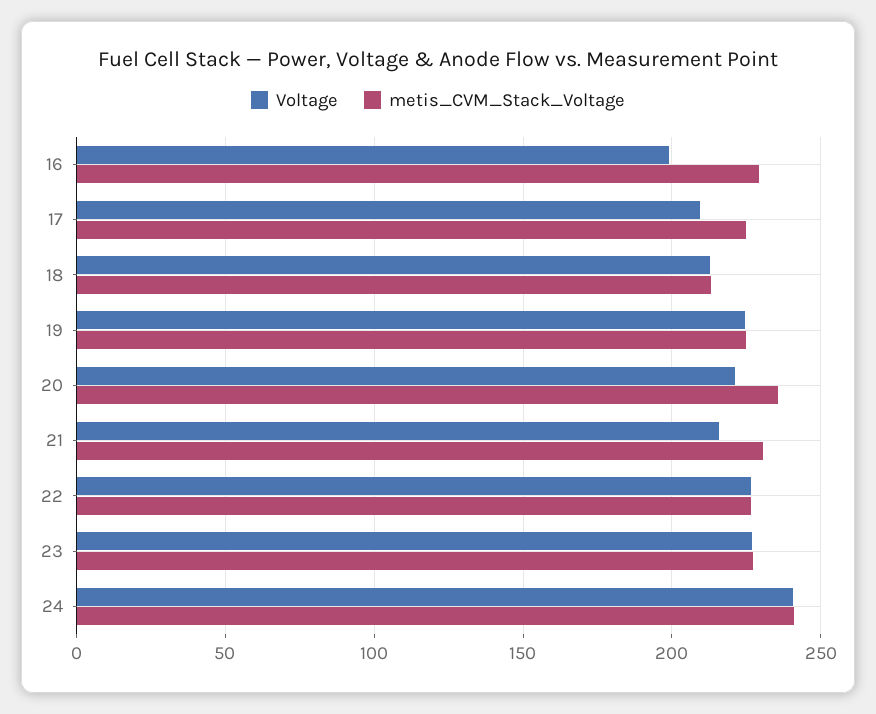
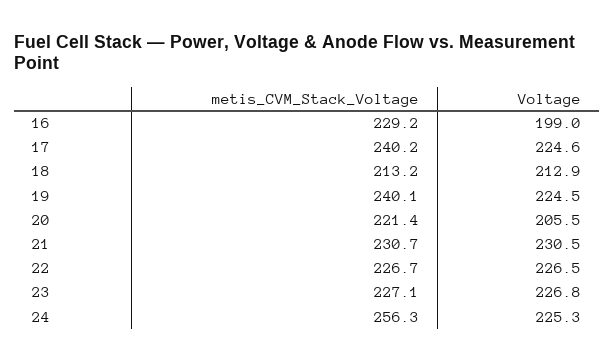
Voltage, 17: 210 -> 224.6
metis_CVM_Stack_Voltage, 17: 225 -> 240.2
metis_CVM_Stack_Voltage, 19: 225 -> 240.1
Voltage, 20: 220 -> 205.5
metis_CVM_Stack_Voltage, 20: 235 -> 221.4
Voltage, 21: 215 -> 230.5
Voltage, 24: 240 -> 225.3
metis_CVM_Stack_Voltage, 24: 240 -> 256.3

